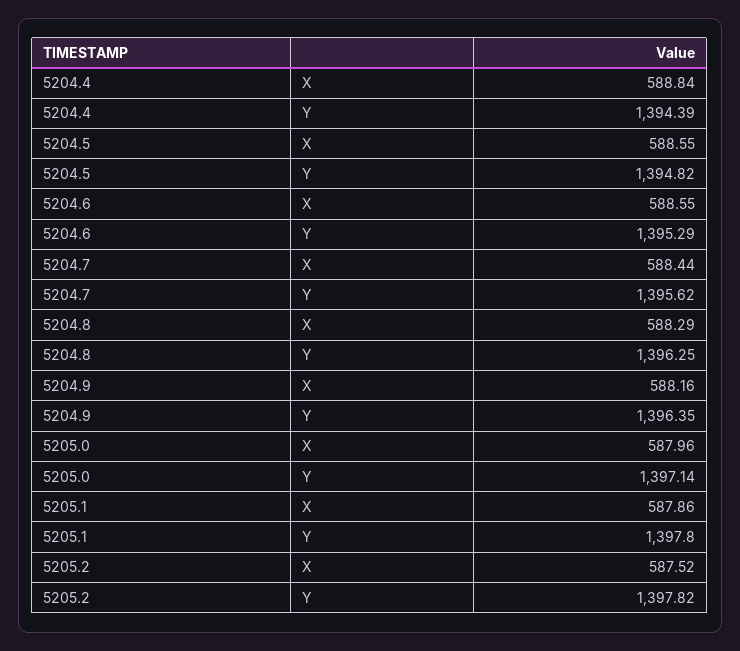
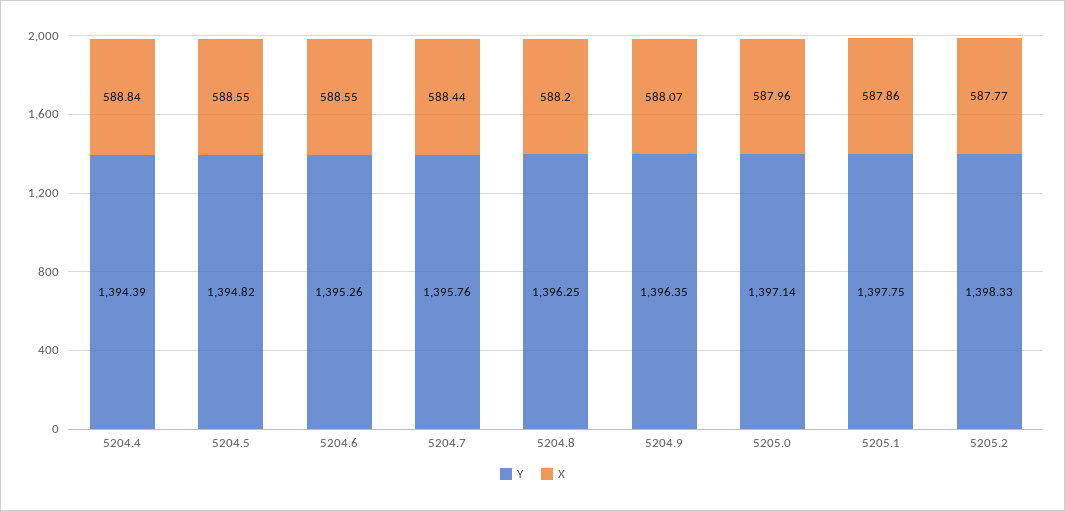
Y, 5204.6: 1395.29 -> 1395.26
Y, 5204.7: 1395.62 -> 1395.76
X, 5204.8: 588.29 -> 588.2
X, 5204.9: 588.16 -> 588.07
Y, 5205.1: 1397.8 -> 1397.75
X, 5205.2: 587.52 -> 587.77
Y, 5205.2: 1397.82 -> 1398.33

